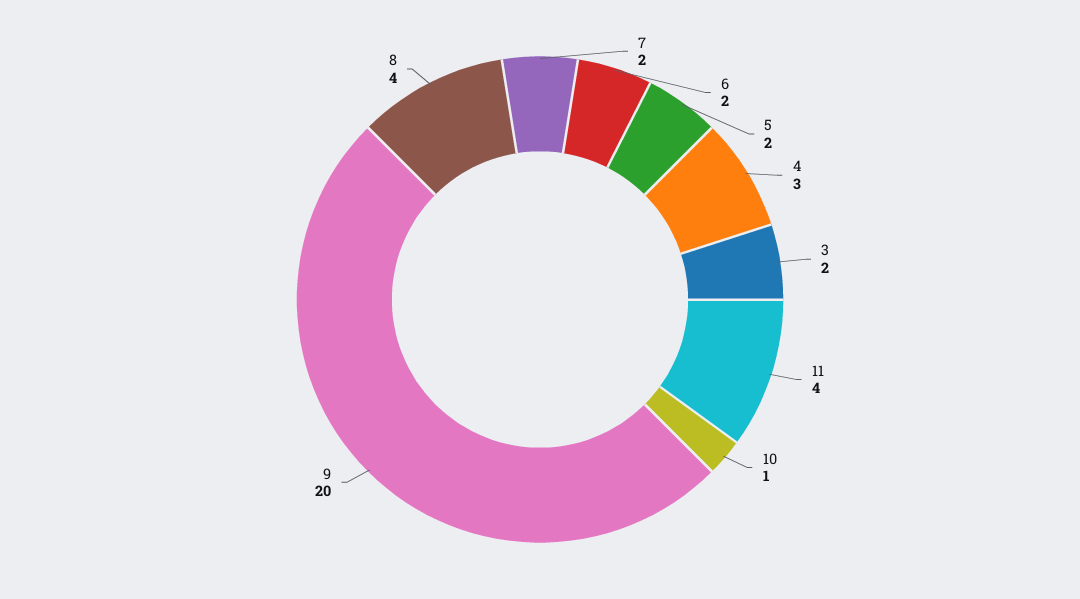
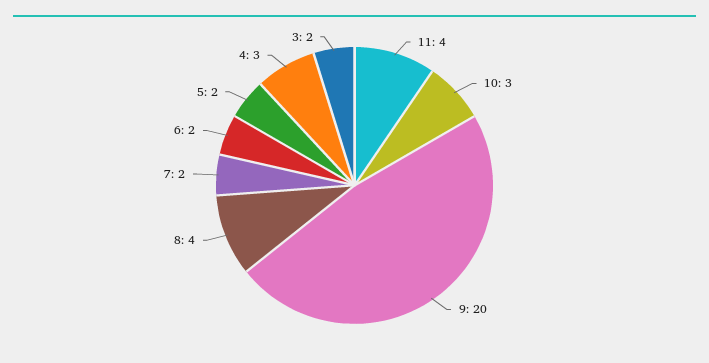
10: 1 -> 3

